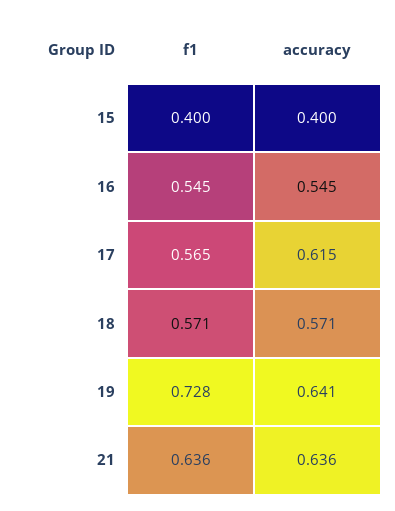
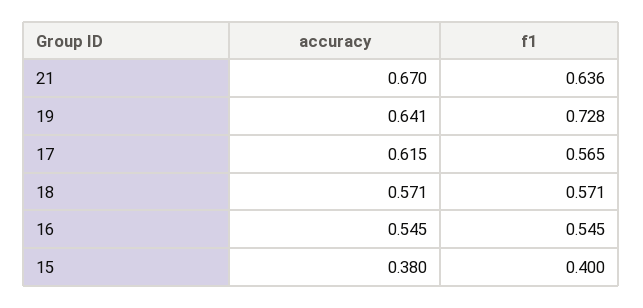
accuracy, 15: 0.4 -> 0.38
accuracy, 21: 0.636 -> 0.67

